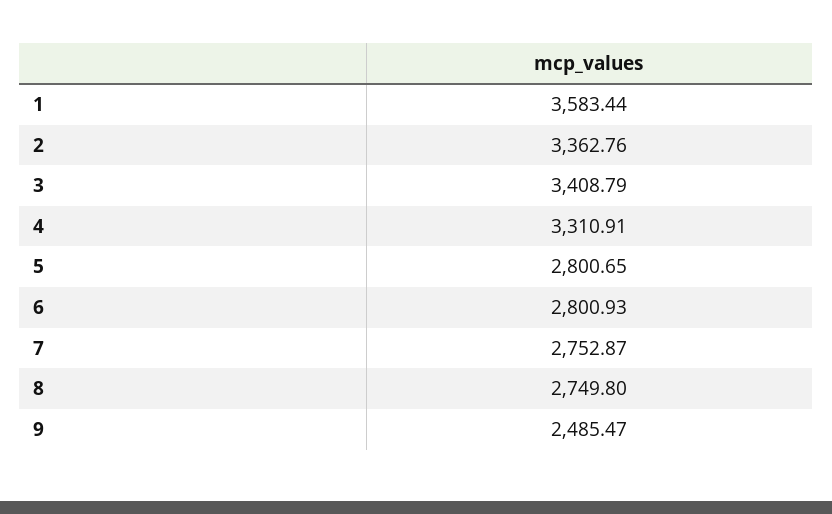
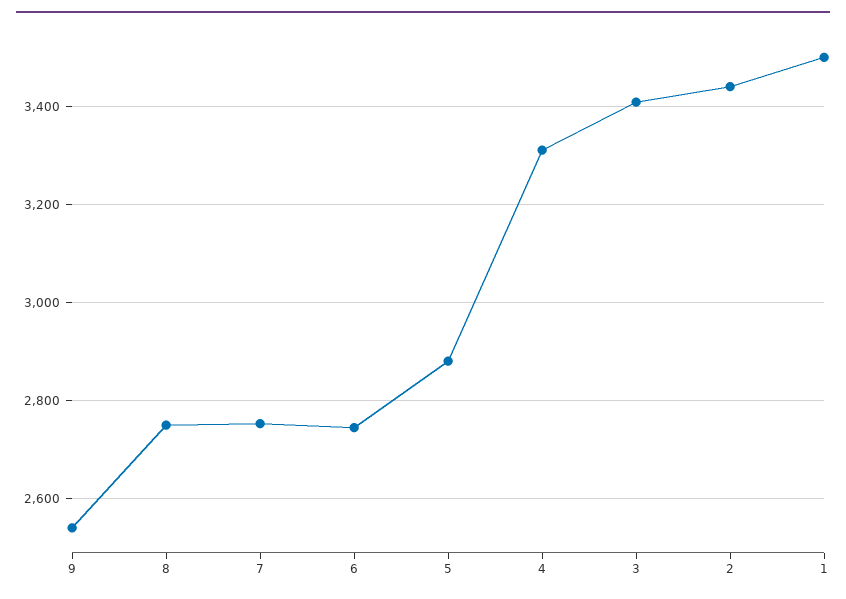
1: 3583.44 -> 3500
2: 3362.76 -> 3440
5: 2800.65 -> 2880
6: 2800.93 -> 2740
9: 2485.47 -> 2540

